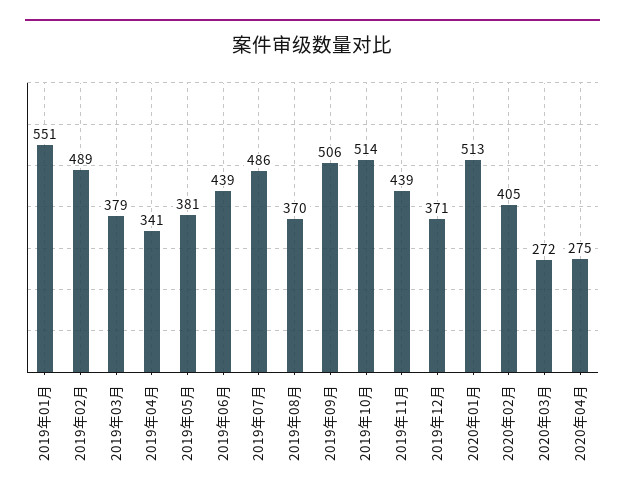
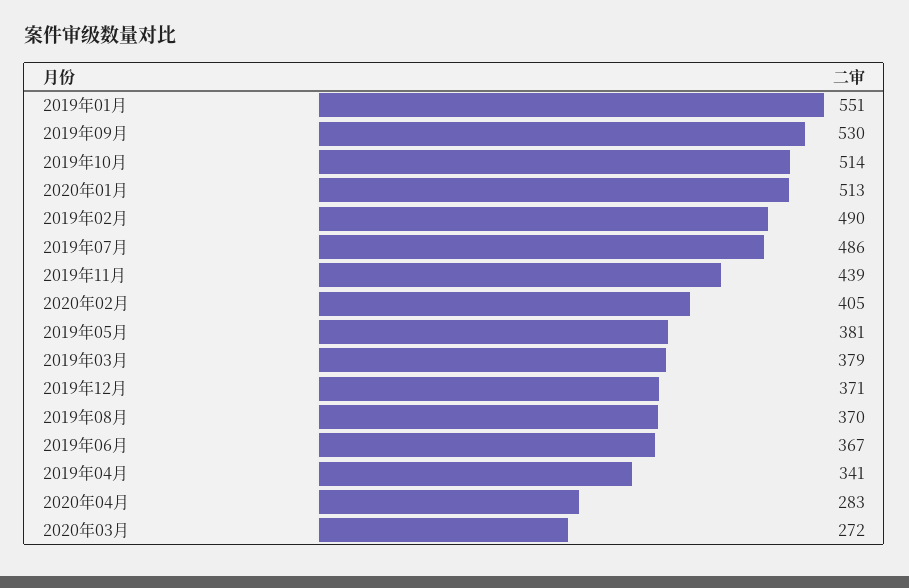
2019年02月: 489 -> 490
2019年06月: 439 -> 367
2019年09月: 506 -> 530
2020年04月: 275 -> 283

